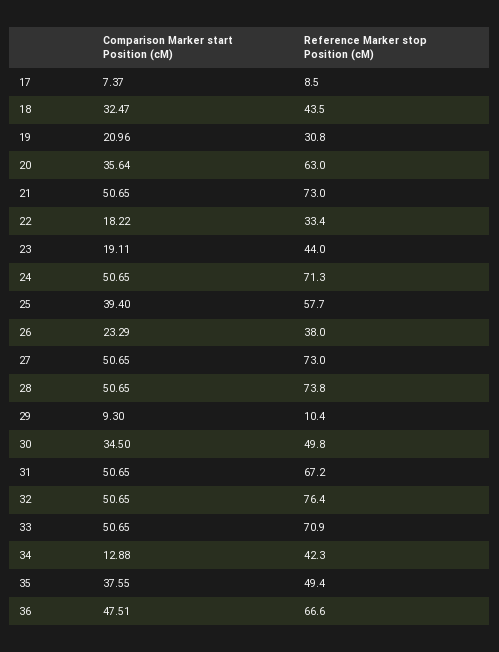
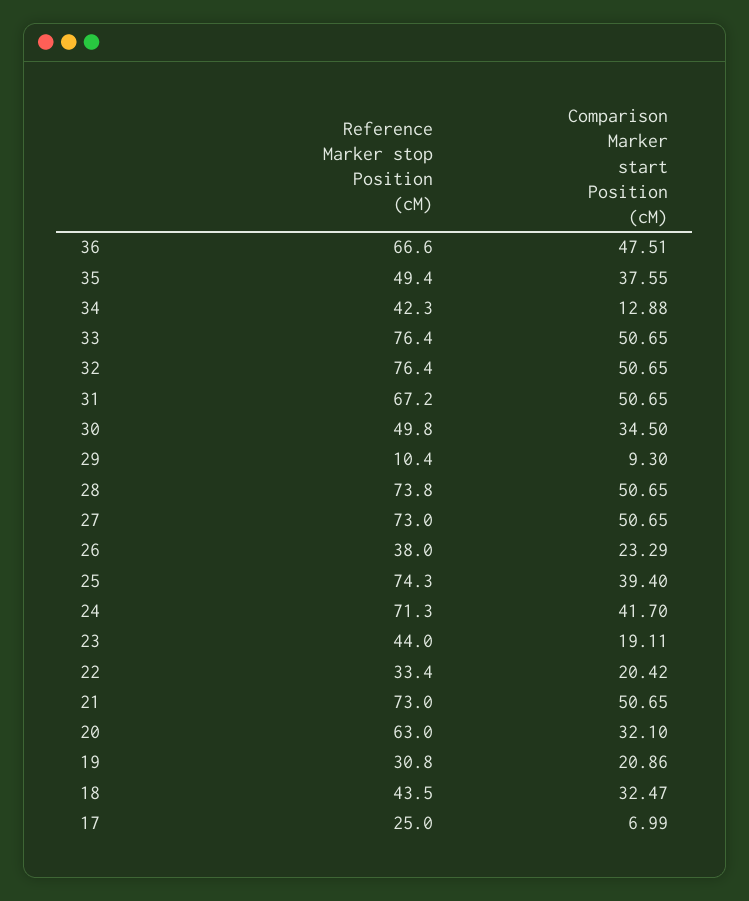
Comparison Marker start Position (cM), 17: 7.37 -> 6.99
Reference Marker stop Position (cM), 17: 8.5 -> 25
Comparison Marker start Position (cM), 19: 20.96 -> 20.86
Comparison Marker start Position (cM), 20: 35.64 -> 32.1
Comparison Marker start Position (cM), 22: 18.22 -> 20.42
Comparison Marker start Position (cM), 24: 50.65 -> 41.7
Reference Marker stop Position (cM), 25: 57.7 -> 74.3
Reference Marker stop Position (cM), 33: 70.9 -> 76.4

